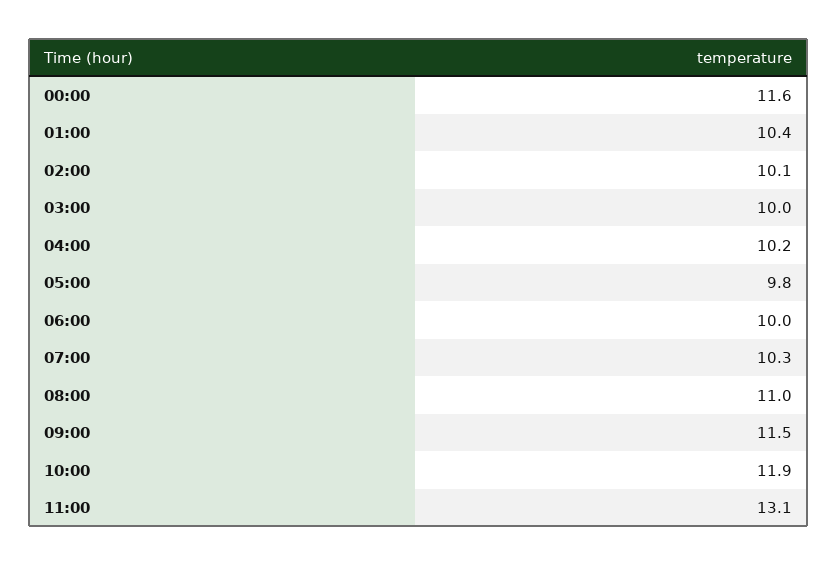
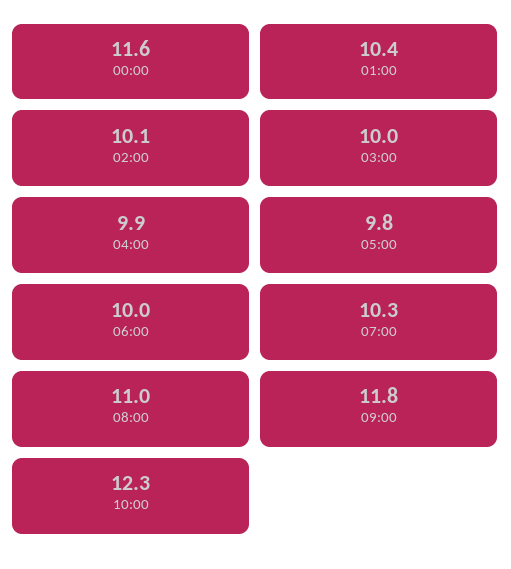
04:00: 10.2 -> 9.9
09:00: 11.5 -> 11.8
10:00: 11.9 -> 12.3
11:00: 13.1 -> none

